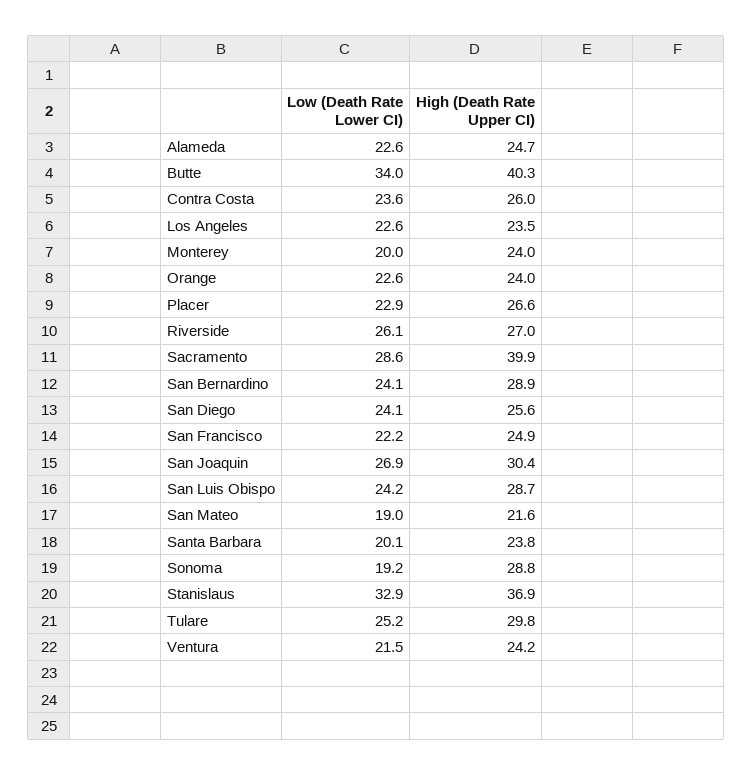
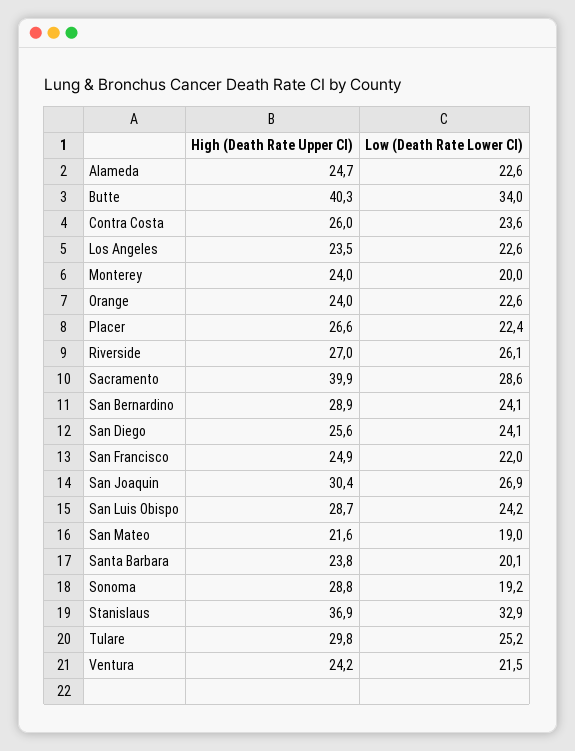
Low (Death Rate Lower CI), Placer: 22.9 -> 22.4
Low (Death Rate Lower CI), San Francisco: 22.2 -> 22

